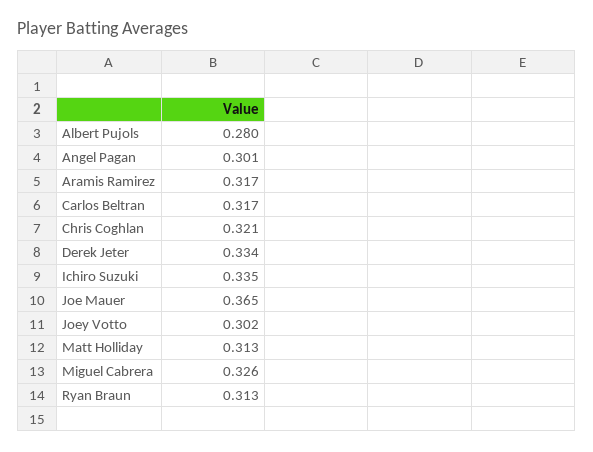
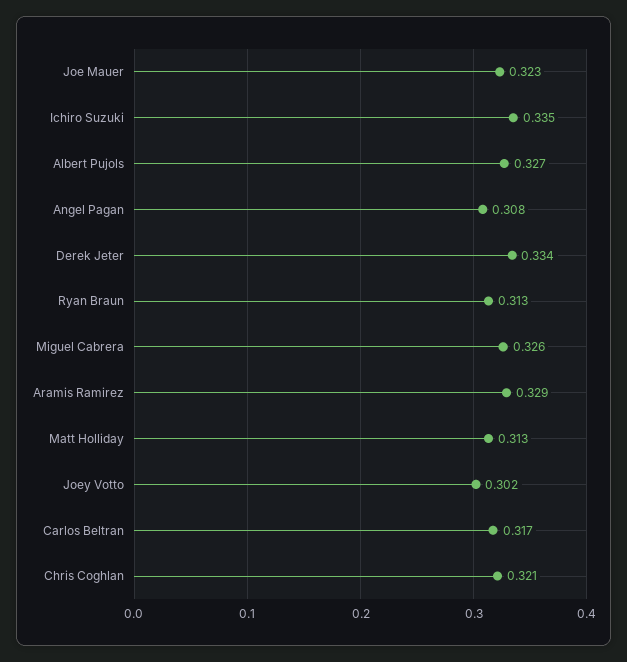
Albert Pujols: 0.28 -> 0.327
Angel Pagan: 0.301 -> 0.308
Aramis Ramirez: 0.317 -> 0.329
Joe Mauer: 0.365 -> 0.323

